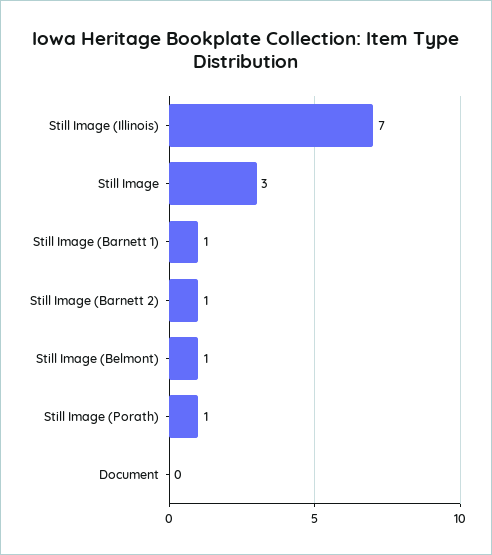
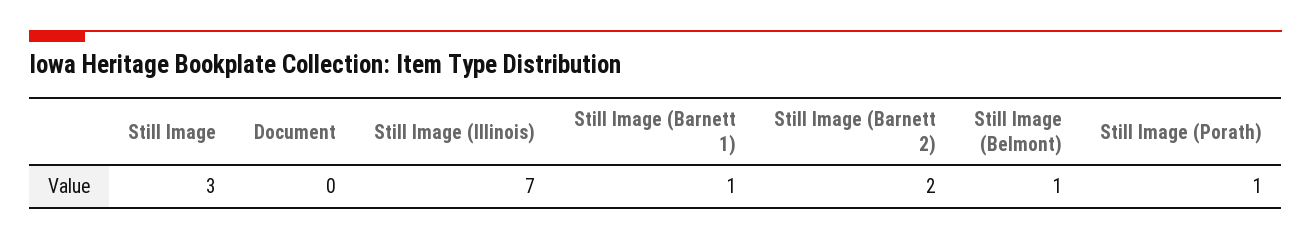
Still Image (Barnett 2): 1 -> 2

